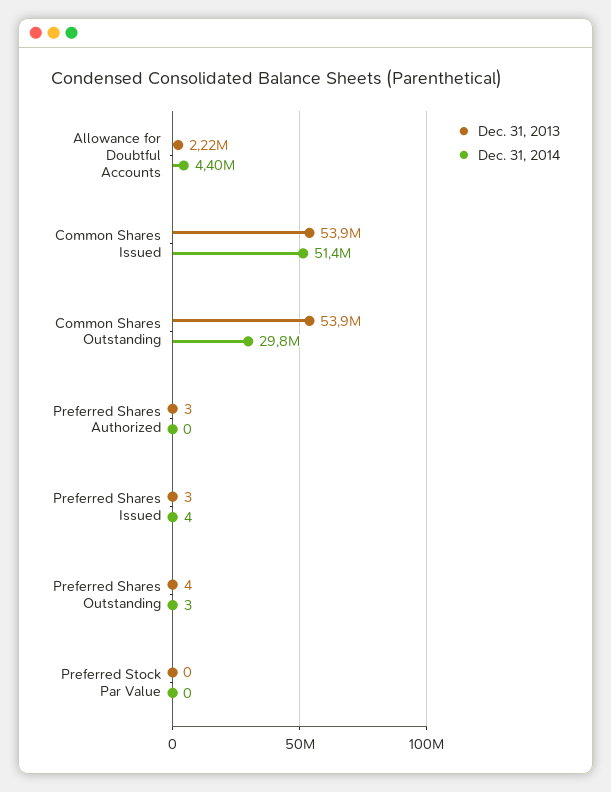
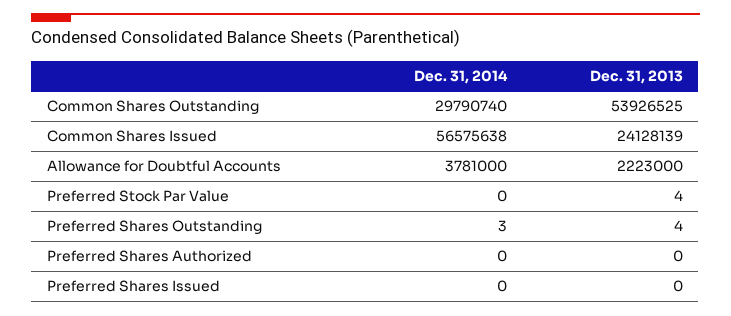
Dec. 31, 2014, Allowance for Doubtful Accounts: 4400000 -> 3781000
Dec. 31, 2013, Common Shares Issued: 53900000 -> 24128139
Dec. 31, 2014, Common Shares Issued: 51400000 -> 56575638
Dec. 31, 2013, Preferred Shares Authorized: 3 -> 0
Dec. 31, 2013, Preferred Shares Issued: 3 -> 0
Dec. 31, 2014, Preferred Shares Issued: 4 -> 0
Dec. 31, 2013, Preferred Stock Par Value: 0 -> 4

